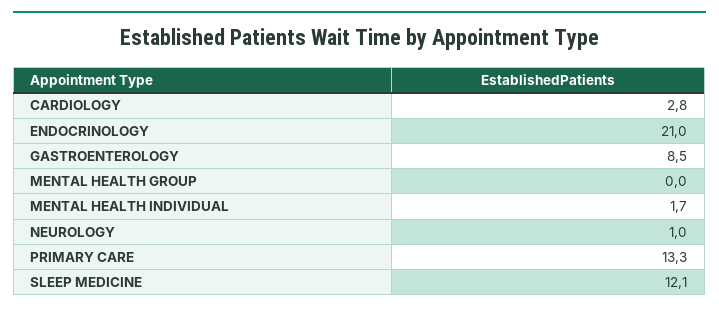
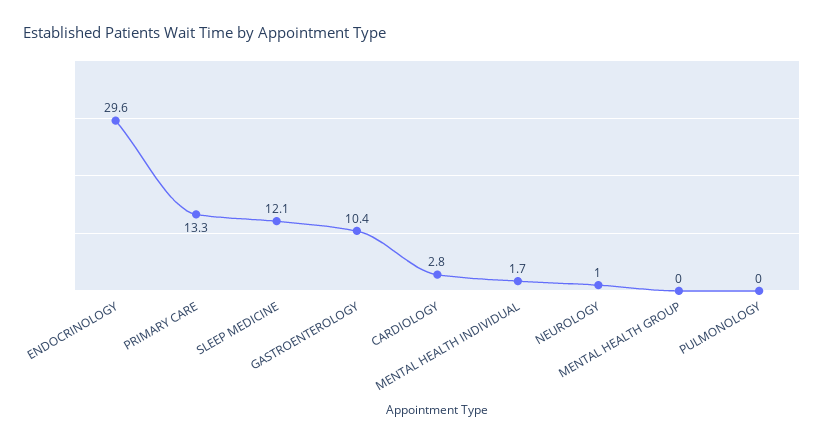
ENDOCRINOLOGY: 21 -> 29.6
GASTROENTEROLOGY: 8.5 -> 10.4
PULMONOLOGY: none -> 0

